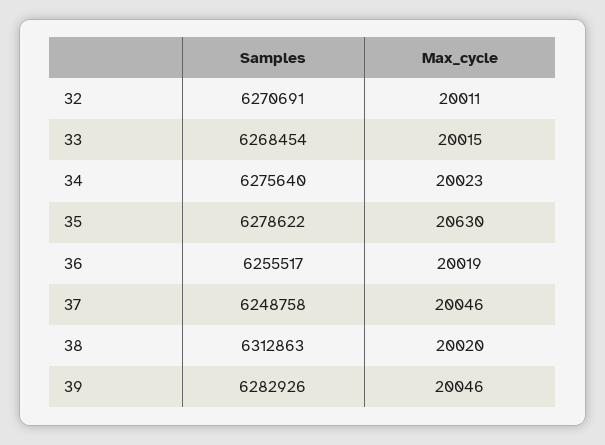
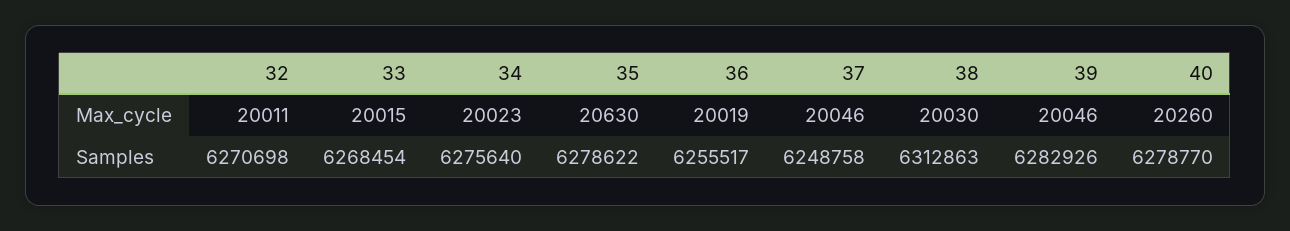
Samples, 32: 6270691 -> 6270698
Max_cycle, 38: 20020 -> 20030
Max_cycle, 40: none -> 20260
Samples, 40: none -> 6278770

